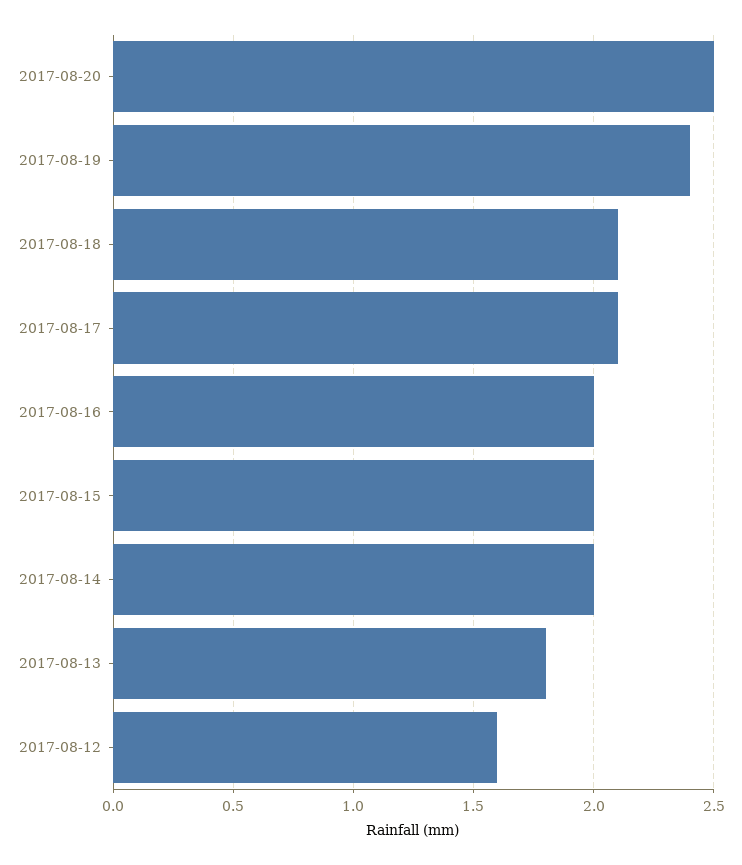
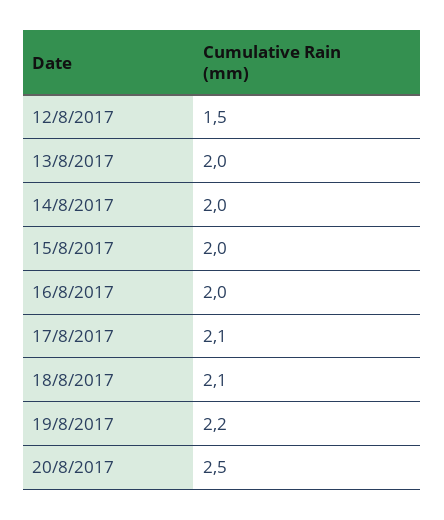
2017-08-19: 2.4 -> 2.2
2017-08-13: 1.8 -> 2
2017-08-12: 1.6 -> 1.5

